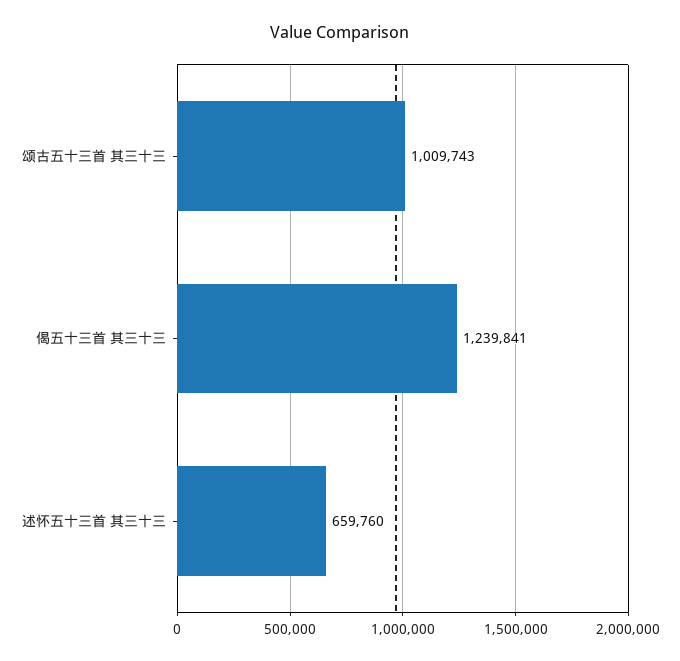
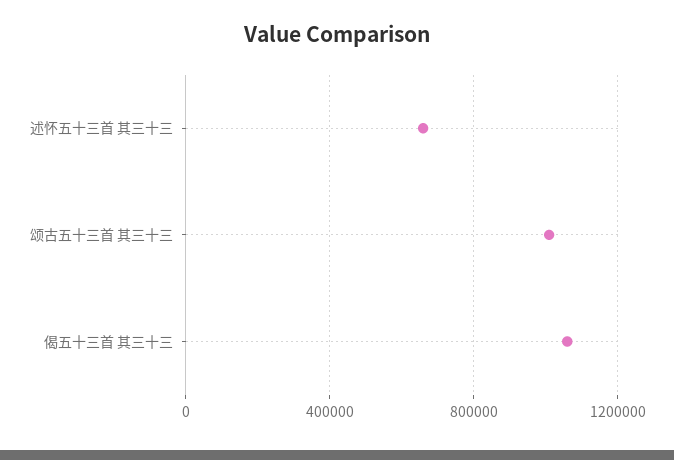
偈五十三首 其三十三: 1239841 -> 1050000

